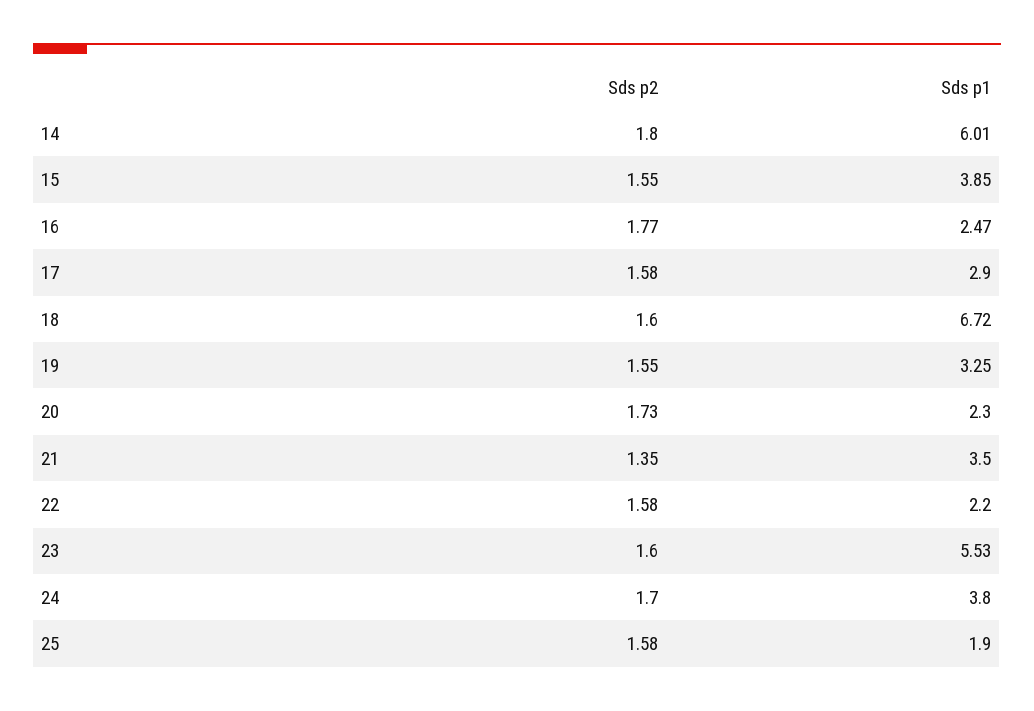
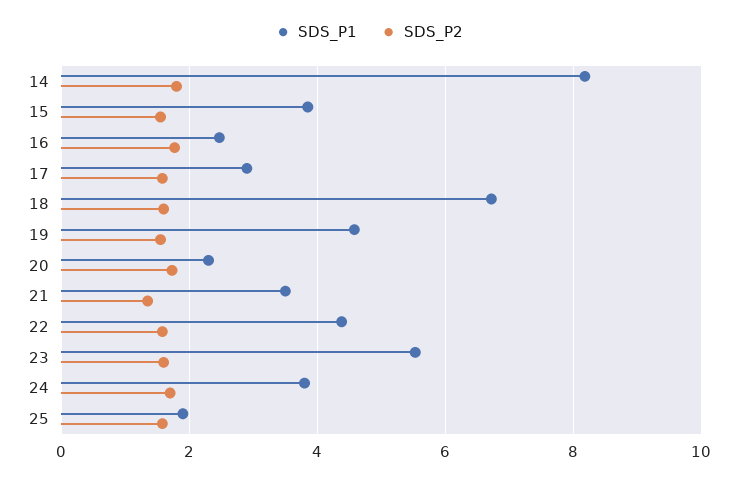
Sds p1, 14: 6.01 -> 8.2
Sds p1, 19: 3.25 -> 4.6
Sds p1, 22: 2.2 -> 4.4

